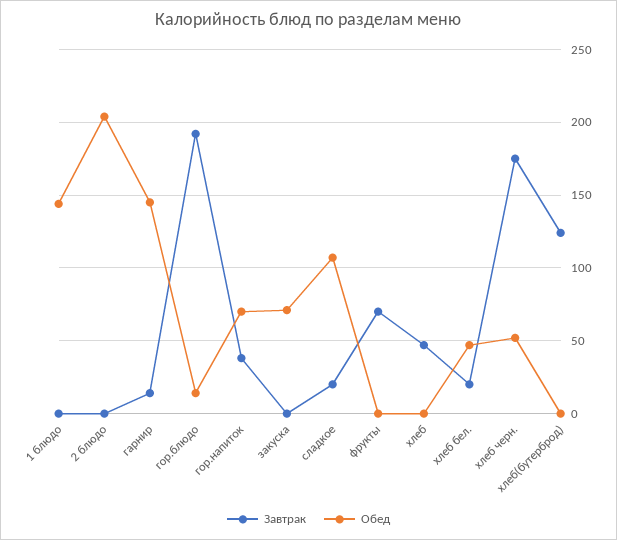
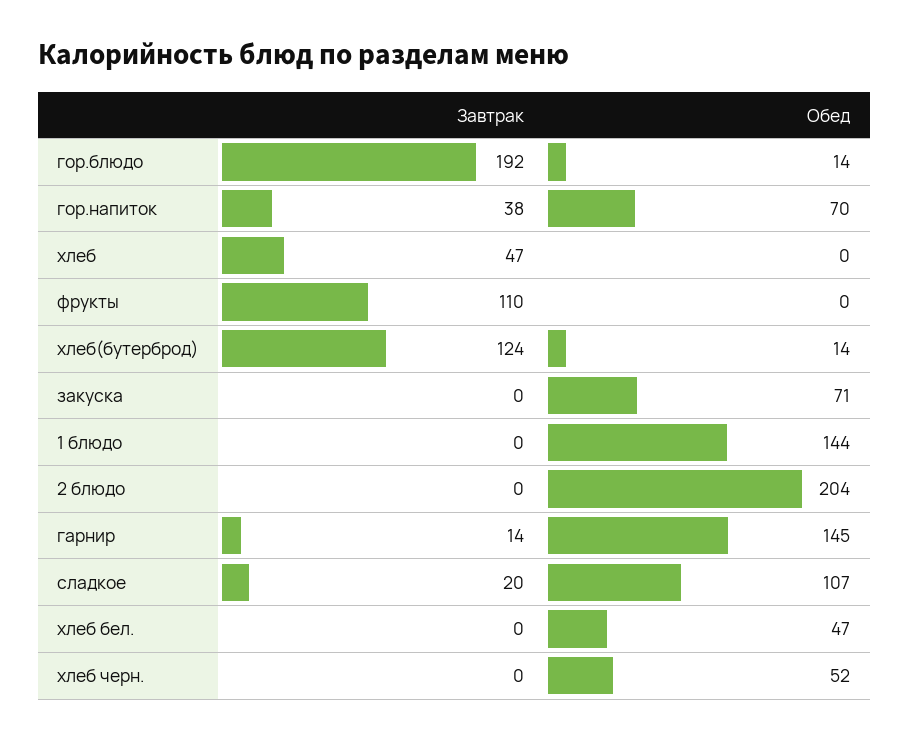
Завтрак, фрукты: 70 -> 110
Завтрак, хлеб бел.: 20 -> 0
Завтрак, хлеб черн.: 175 -> 0
Обед, хлеб(бутерброд): 0 -> 14

